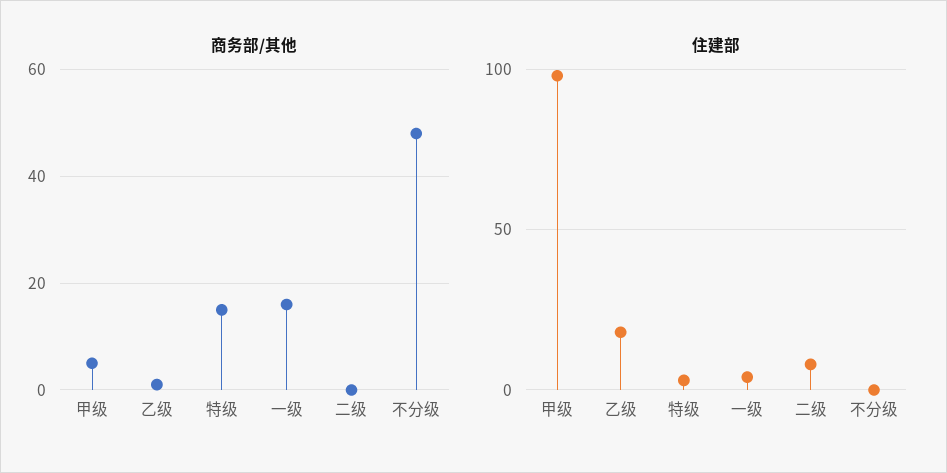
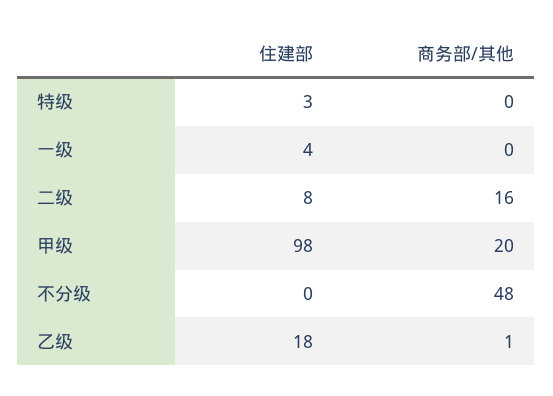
商务部/其他, 甲级: 5 -> 20
商务部/其他, 特级: 15 -> 0
商务部/其他, 一级: 15 -> 0
商务部/其他, 二级: 0 -> 16

